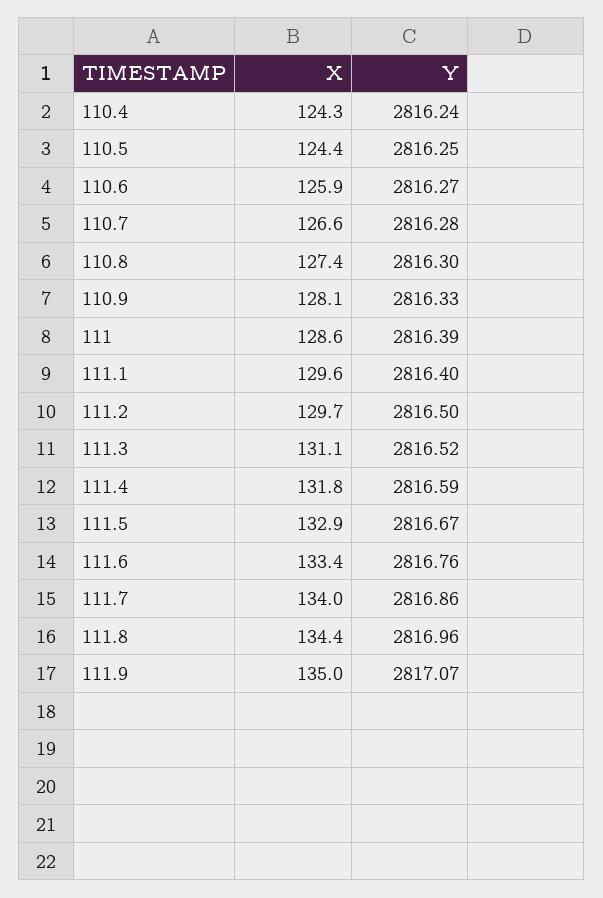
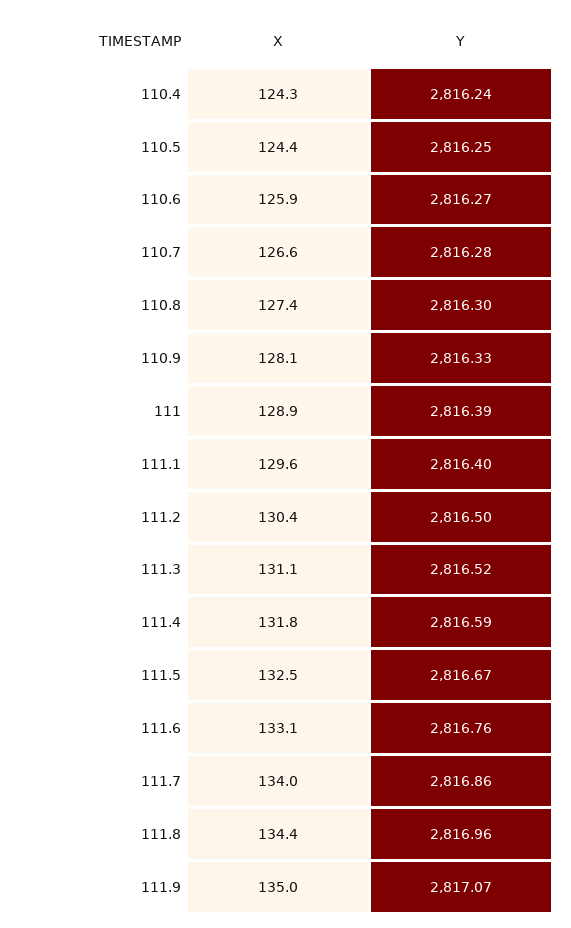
X, 111: 128.6 -> 128.9
X, 111.2: 129.7 -> 130.4
X, 111.5: 132.9 -> 132.5
X, 111.6: 133.4 -> 133.1

